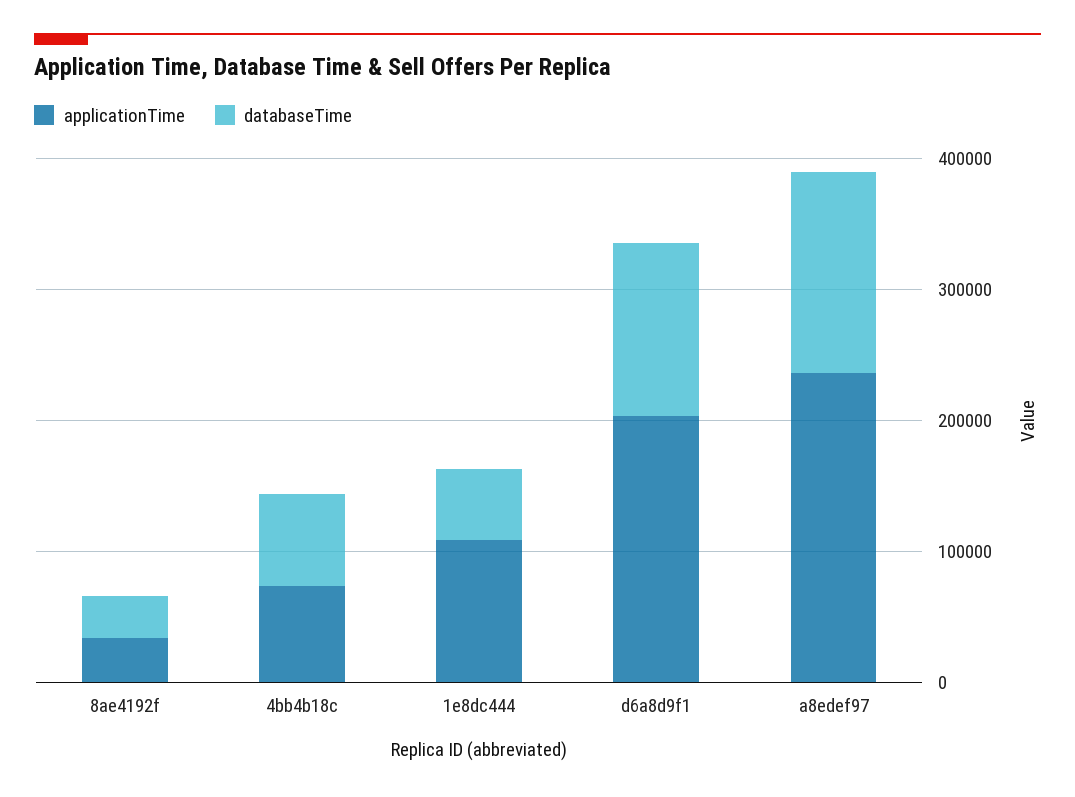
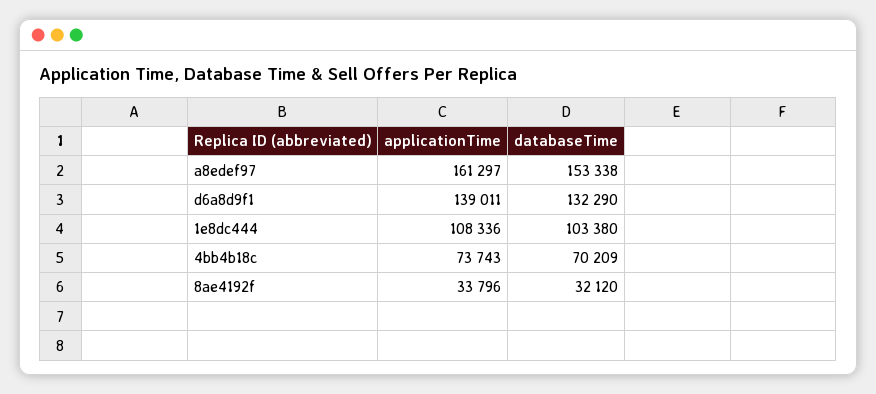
databaseTime, 1e8dc444: 60000 -> 103380
applicationTime, d6a8d9f1: 200000 -> 139011
applicationTime, a8edef97: 240000 -> 161297

